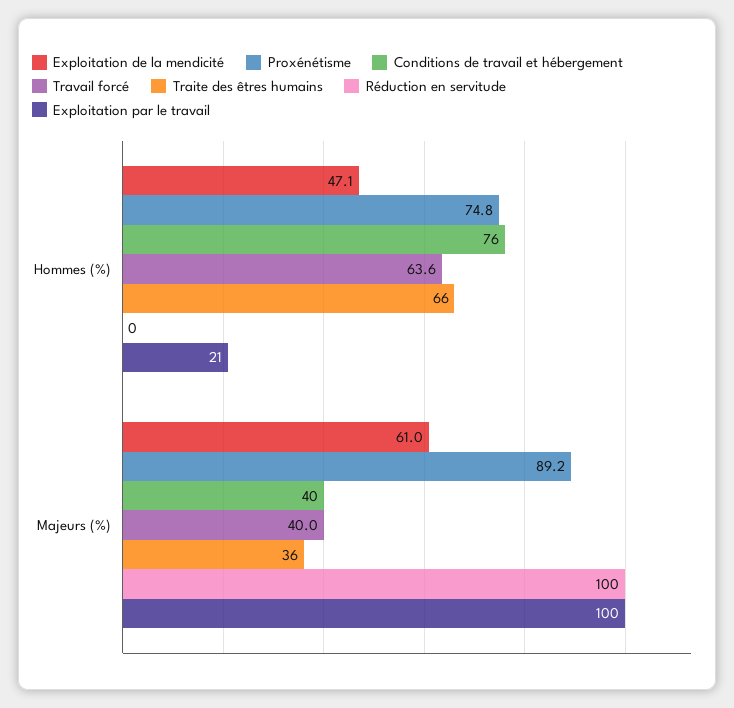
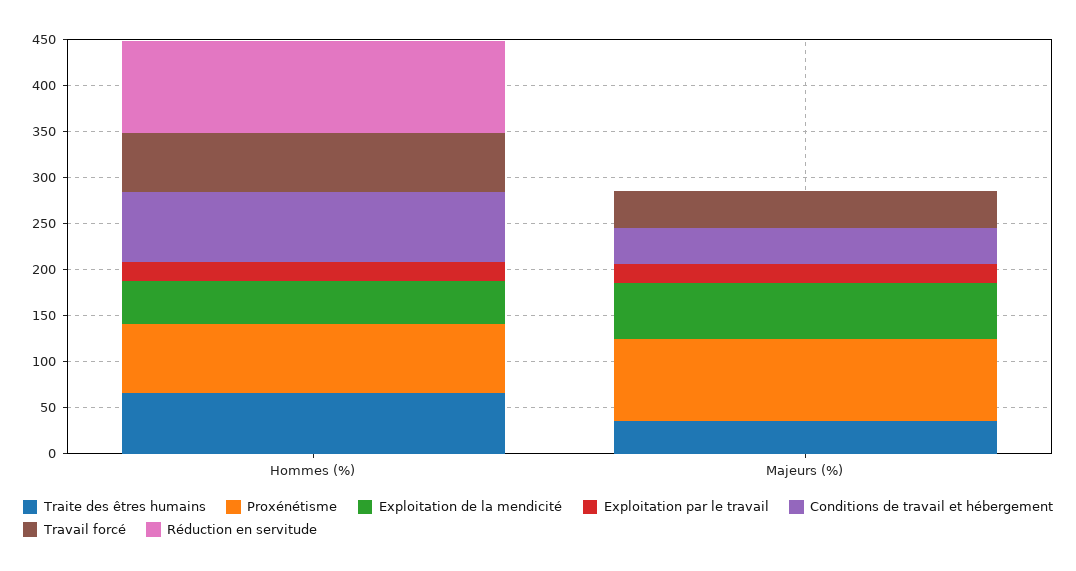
Réduction en servitude, Hommes (%): 0 -> 100
Réduction en servitude, Majeurs (%): 100 -> 0
Exploitation par le travail, Majeurs (%): 100 -> 20

